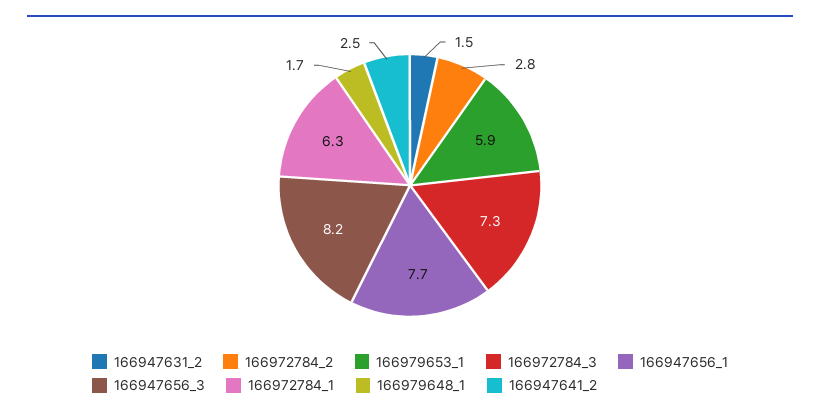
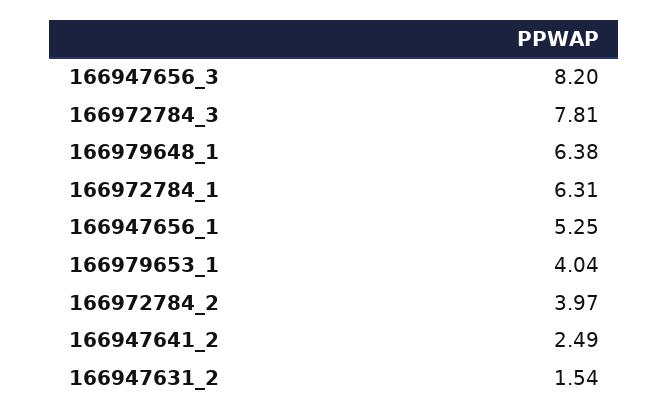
166972784_2: 2.8 -> 3.97
166979653_1: 5.9 -> 4.04
166972784_3: 7.3 -> 7.81
166947656_1: 7.7 -> 5.25
166979648_1: 1.7 -> 6.38

